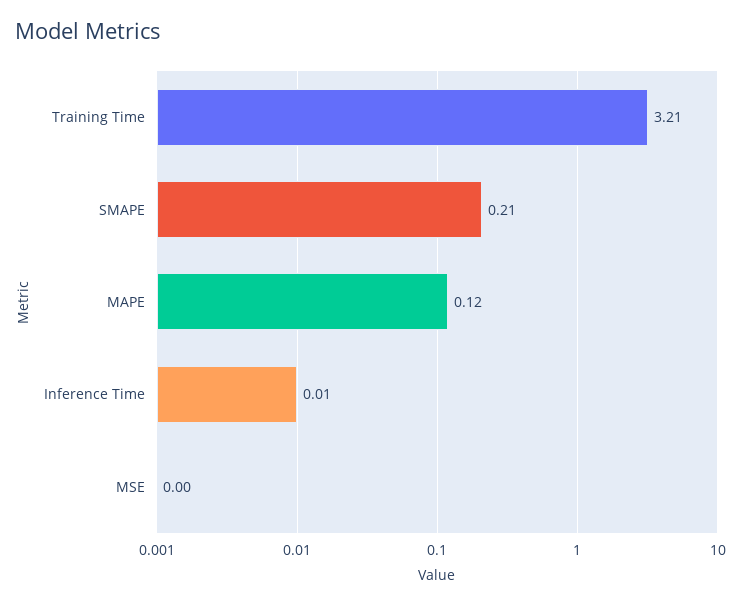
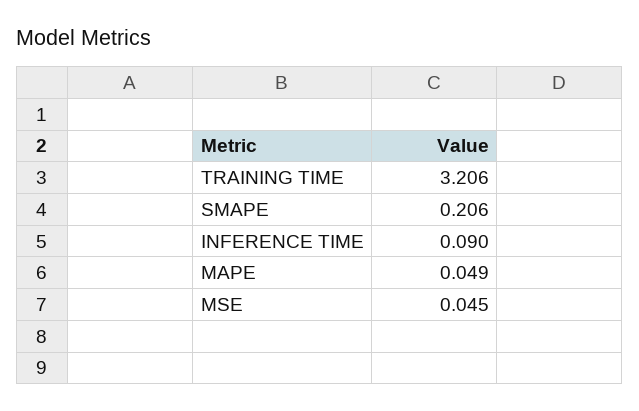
MAPE: 0.12 -> 0.049
Inference Time: 0.01 -> 0.09
MSE: 0 -> 0.045

